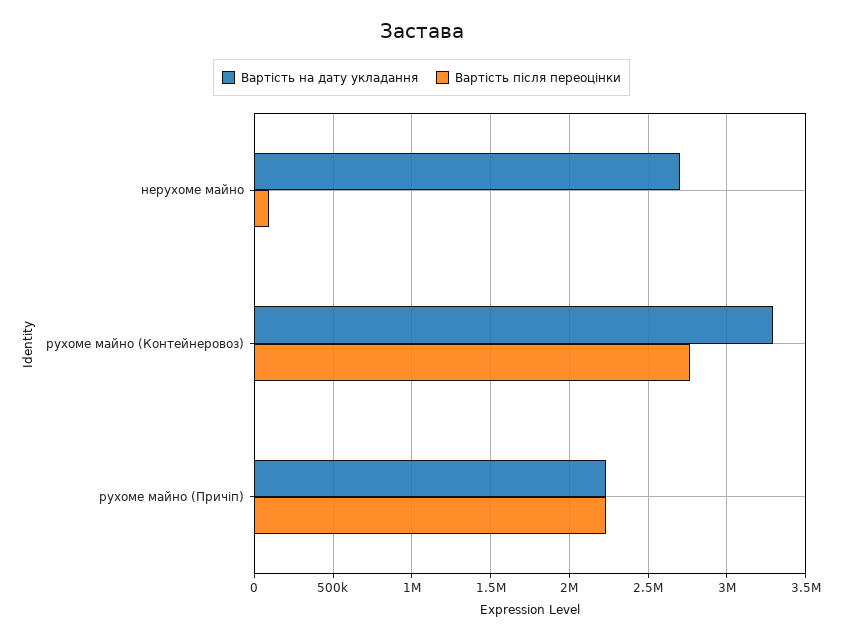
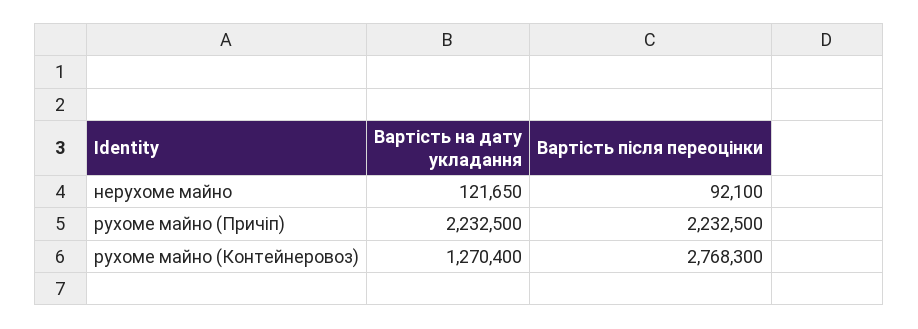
Вартість на дату укладання, нерухоме майно: 2700000 -> 121650
Вартість на дату укладання, рухоме майно (Контейнеровоз): 3300000 -> 1270400

